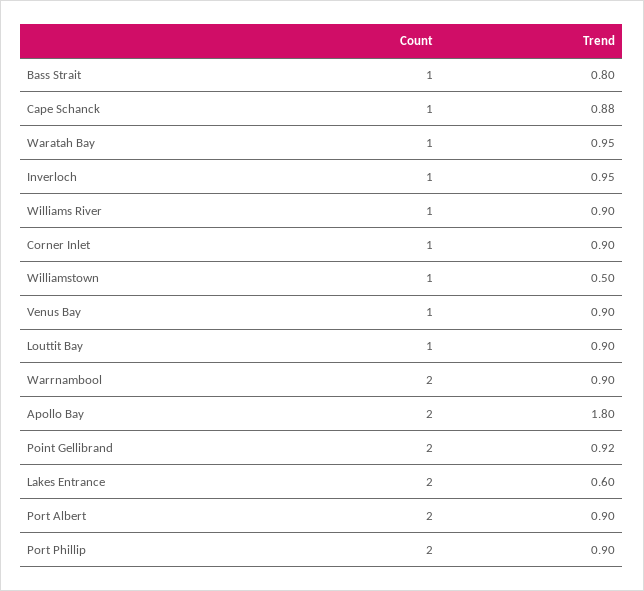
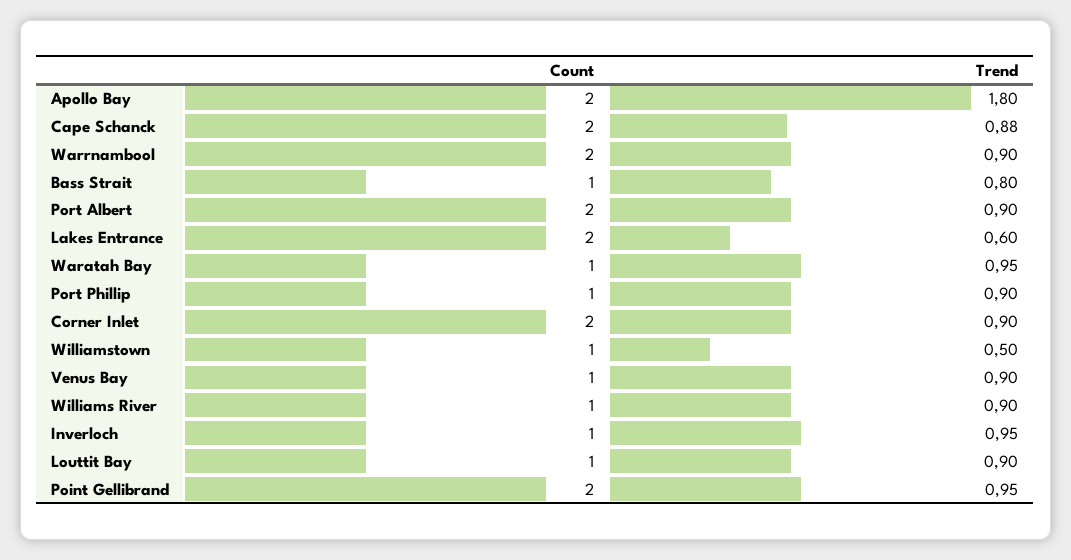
Count, Cape Schanck: 1 -> 2
Count, Corner Inlet: 1 -> 2
Trend, Point Gellibrand: 0.92 -> 0.95
Count, Port Phillip: 2 -> 1

